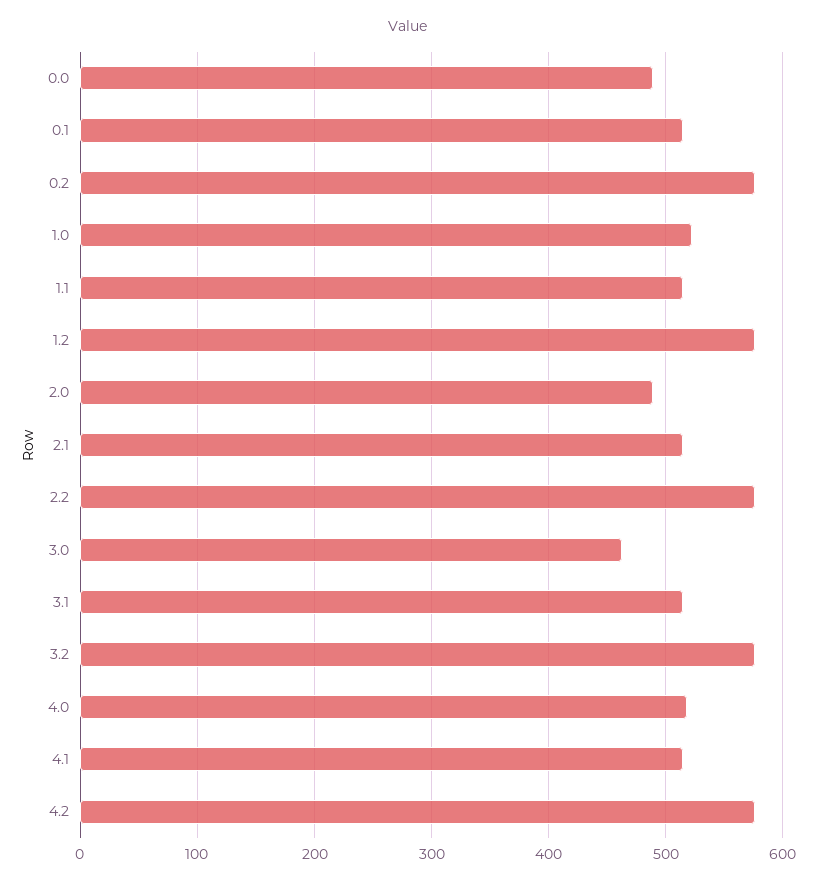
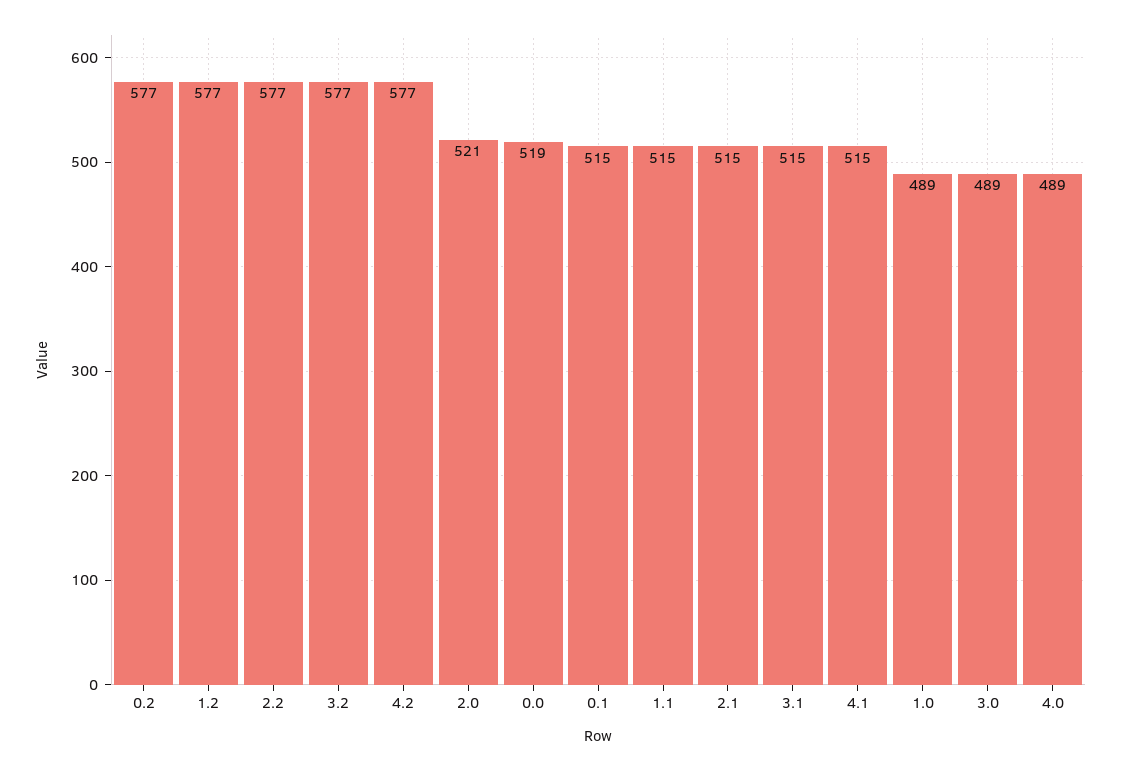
0.0: 490 -> 519
1.0: 520 -> 489
2.0: 490 -> 521
3.0: 460 -> 489
4.0: 520 -> 489

